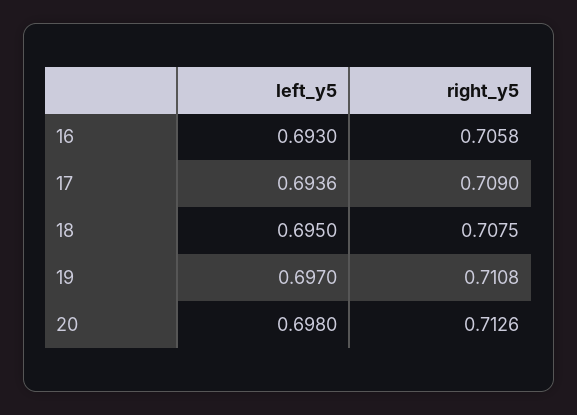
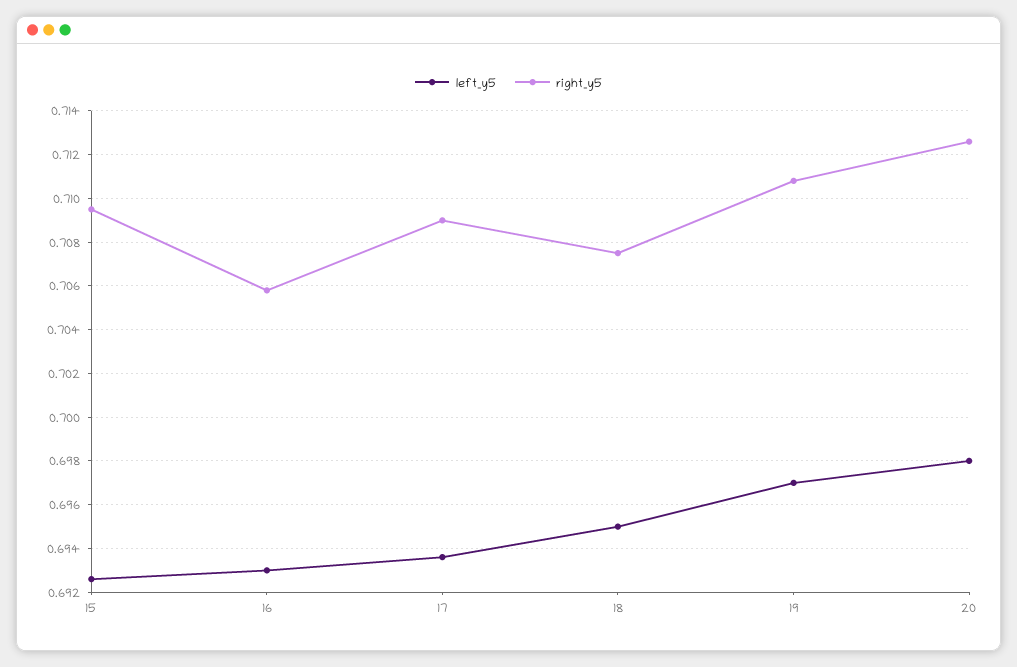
left_y5, 15: none -> 0.6925
right_y5, 15: none -> 0.7095

